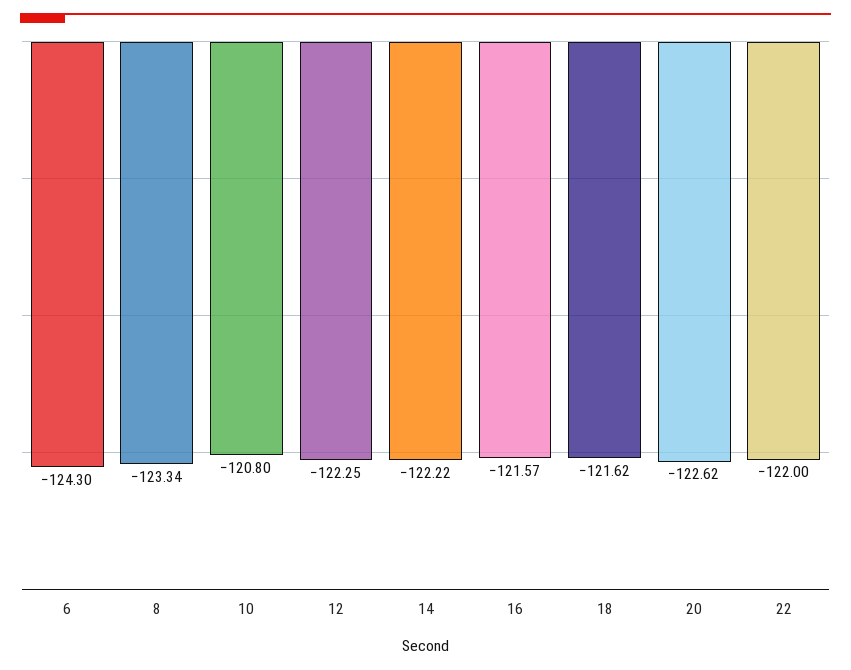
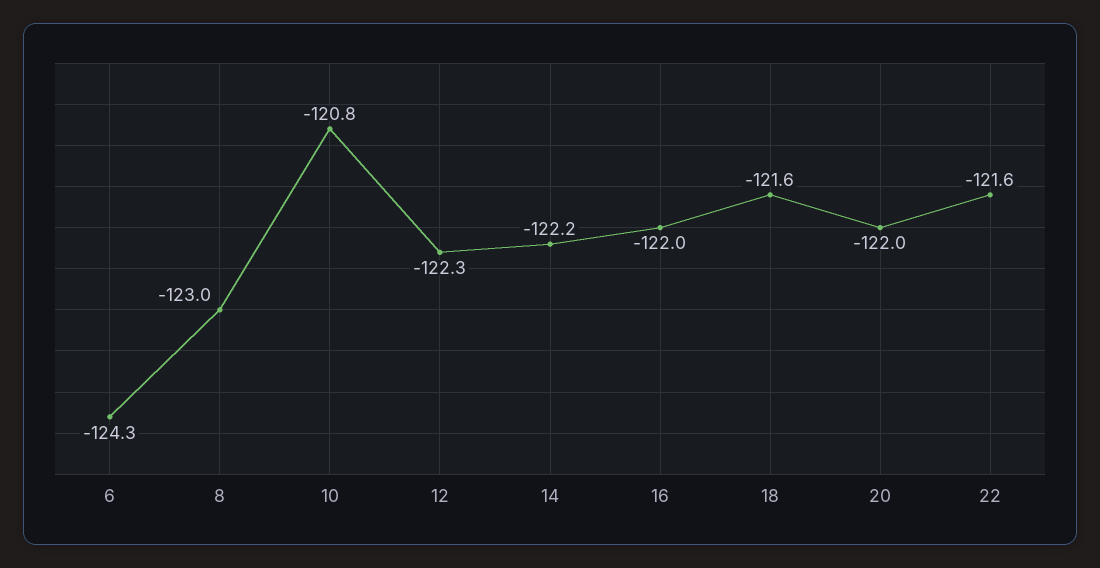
8: -123.34 -> -123
16: -121.57 -> -122
20: -122.62 -> -122
22: -122 -> -121.6

